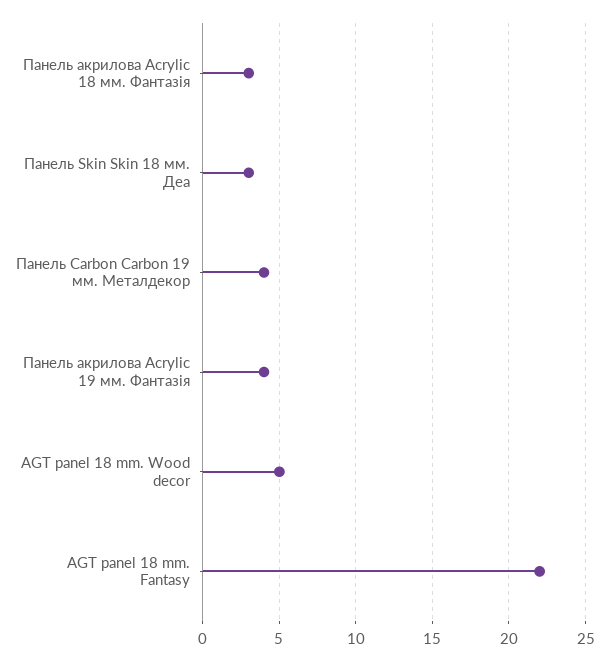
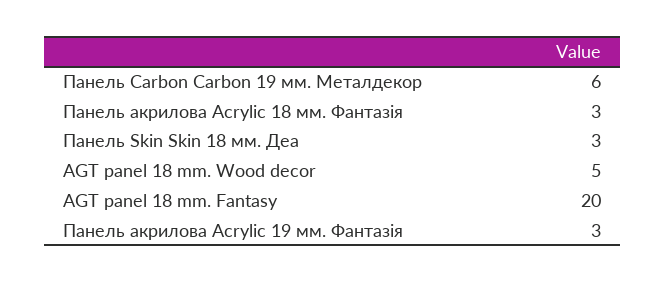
Панель Carbon Carbon 19 мм. Металдекор: 4 -> 6
Панель акрилова Acrylic 19 мм. Фантазія: 4 -> 3
AGT panel 18 mm. Fantasy: 22 -> 20

